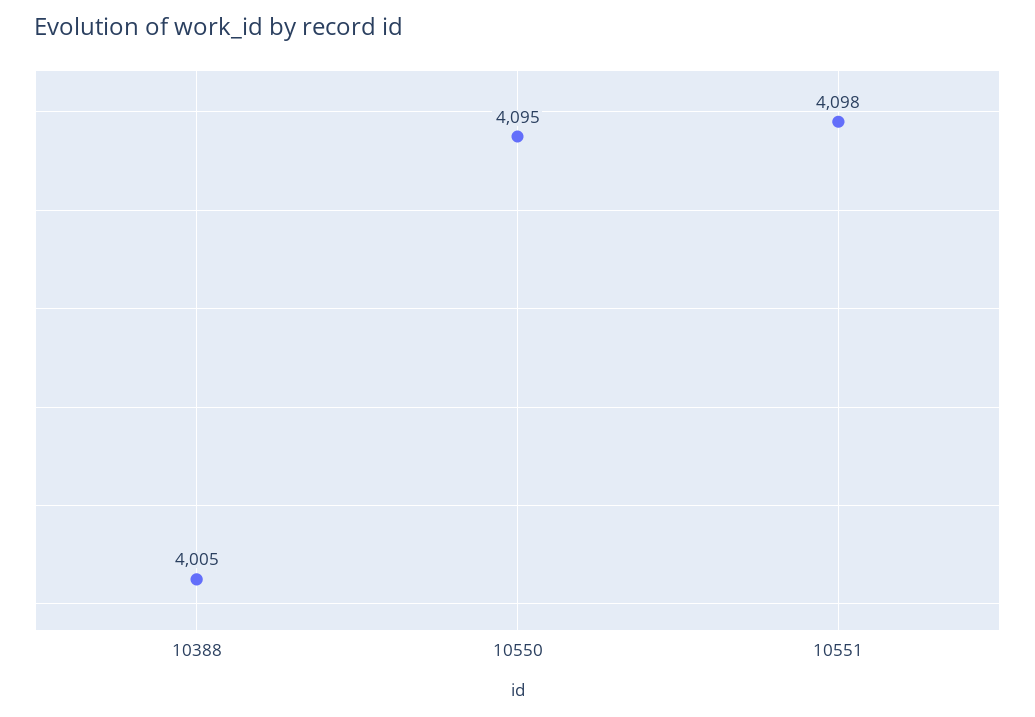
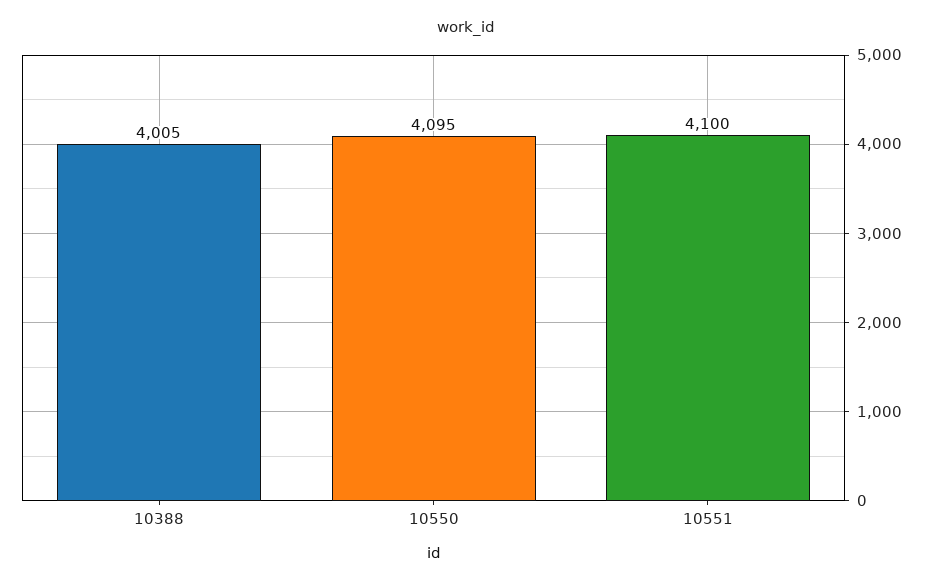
10551: 4098 -> 4100

